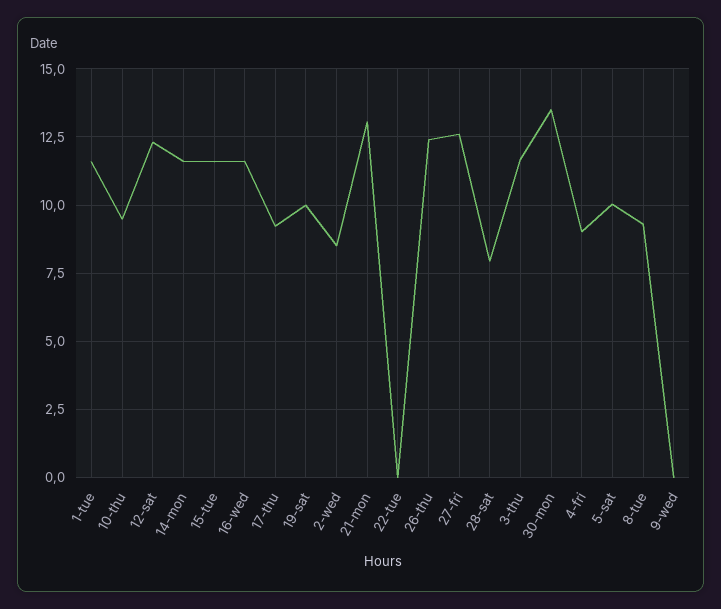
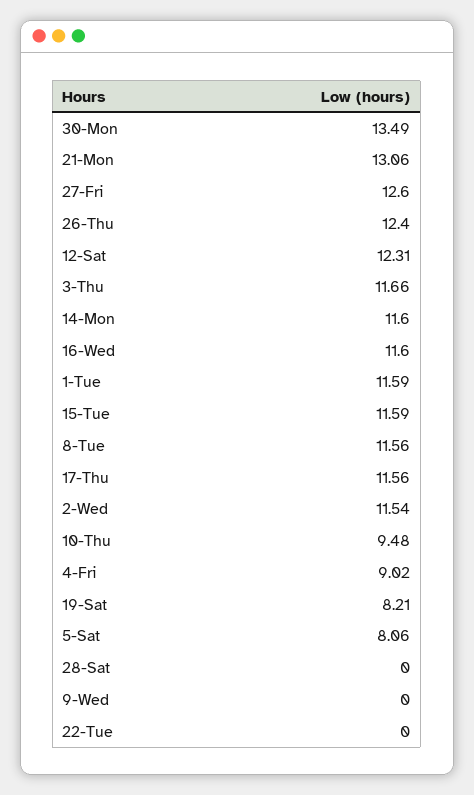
17-thu: 9.25 -> 11.56
19-sat: 10 -> 8.21
2-wed: 8.5 -> 11.54
28-sat: 8 -> 0
5-sat: 10 -> 8.06
8-tue: 9.25 -> 11.56

